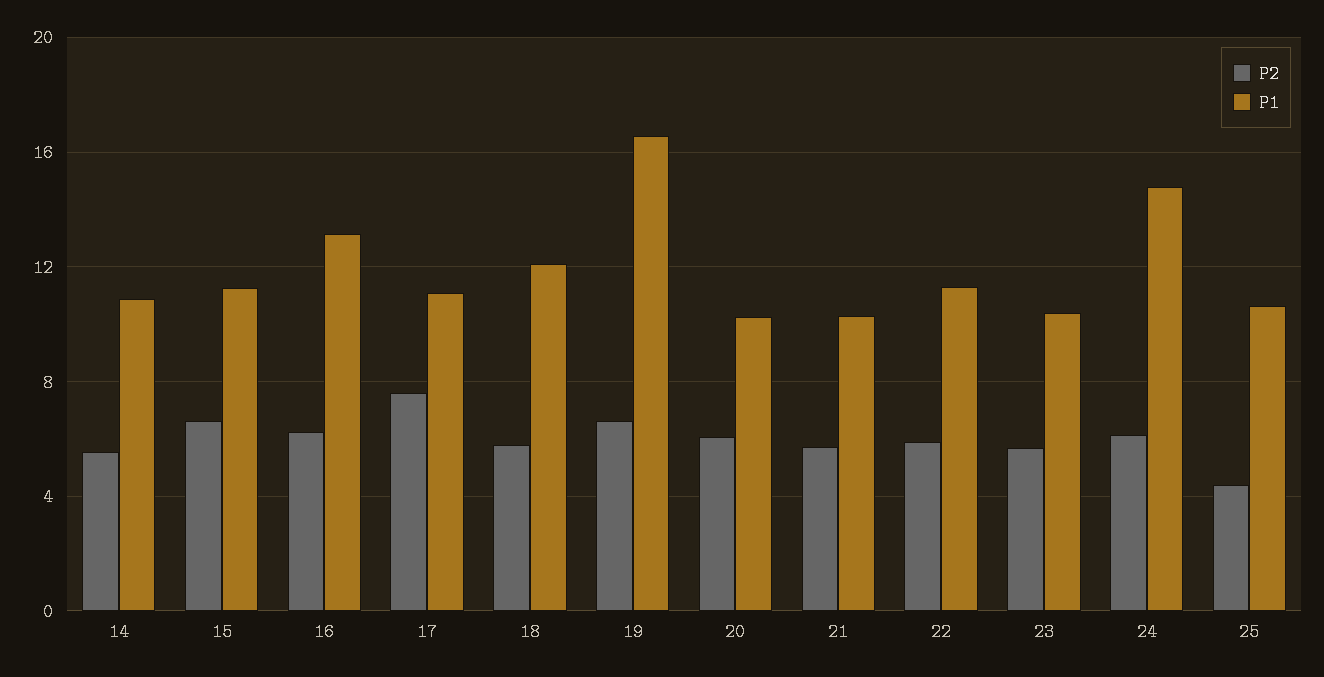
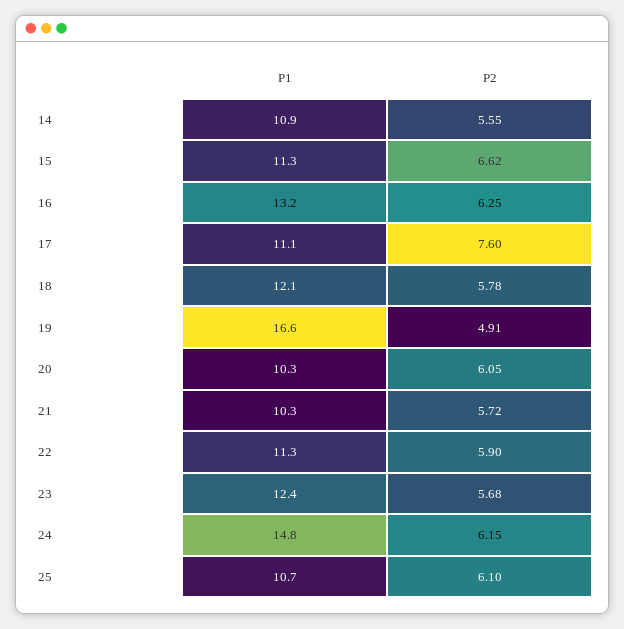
P2, 19: 6.5 -> 4.91
P1, 23: 10.5 -> 12.4
P2, 25: 4.5 -> 6.1

